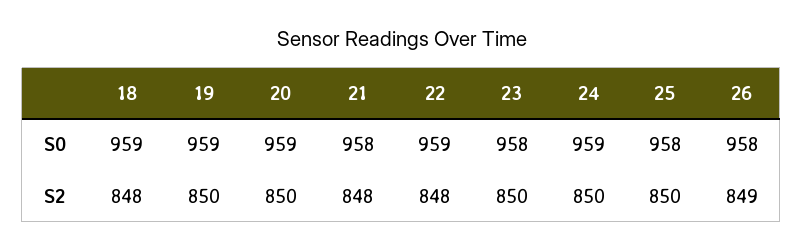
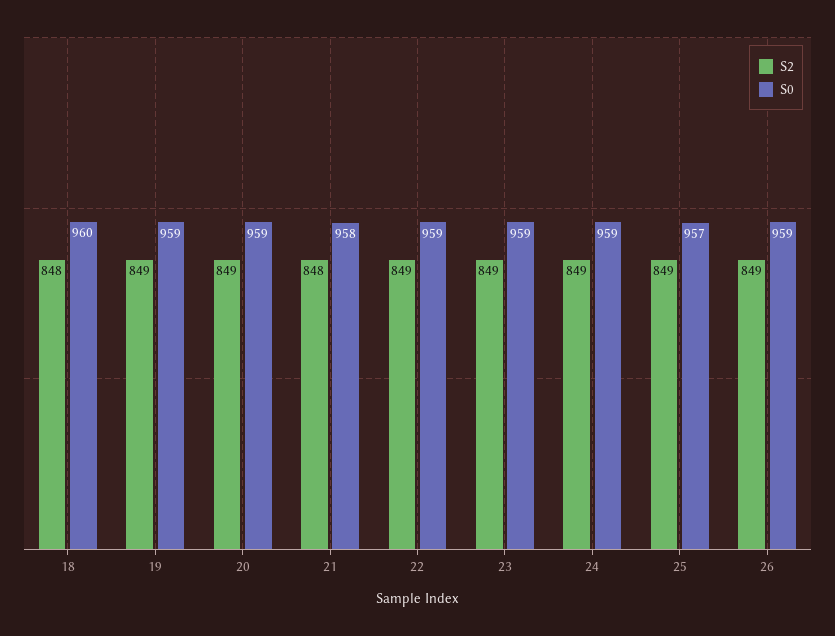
S0, 18: 959 -> 960
S0, 23: 958 -> 959
S0, 25: 958 -> 957
S0, 26: 958 -> 959
S2, 19: 850 -> 849
S2, 20: 850 -> 849
S2, 22: 848 -> 849
S2, 23: 850 -> 849
S2, 24: 850 -> 849
S2, 25: 850 -> 849

